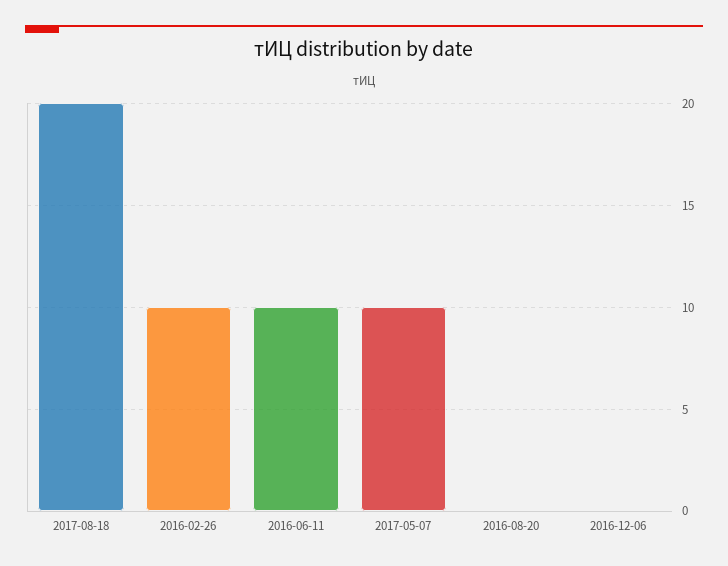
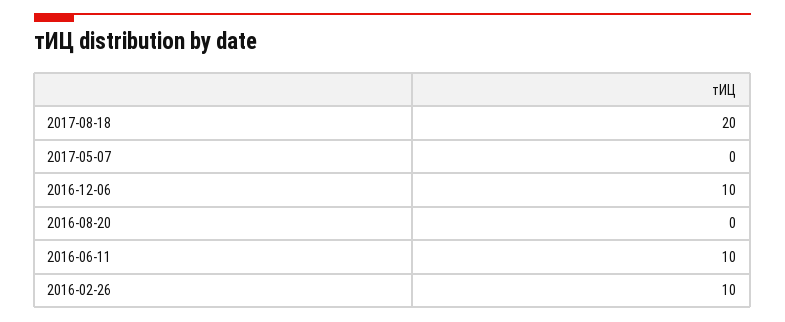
2017-05-07: 10 -> 0
2016-12-06: 0 -> 10

